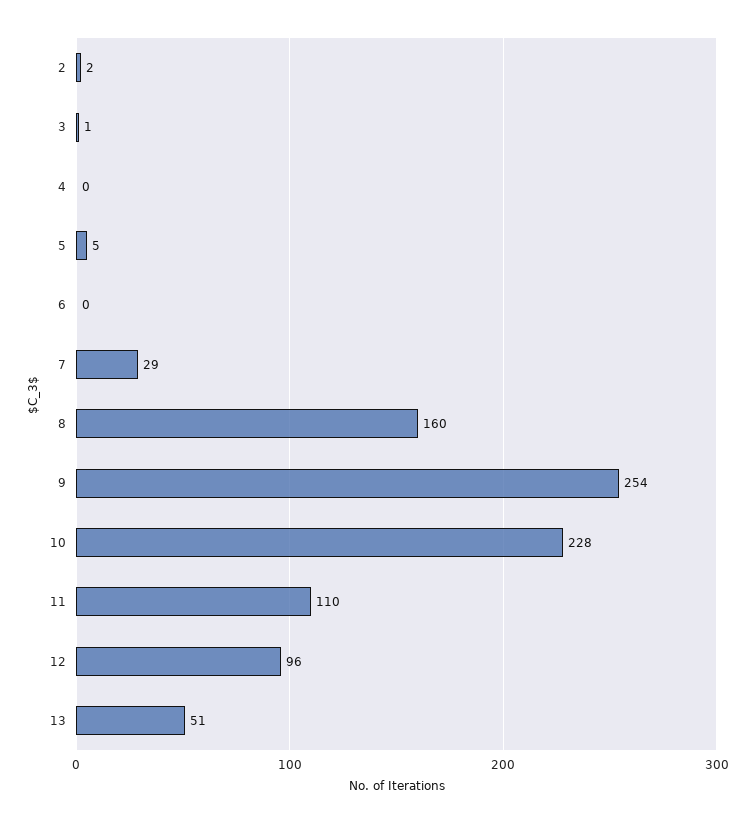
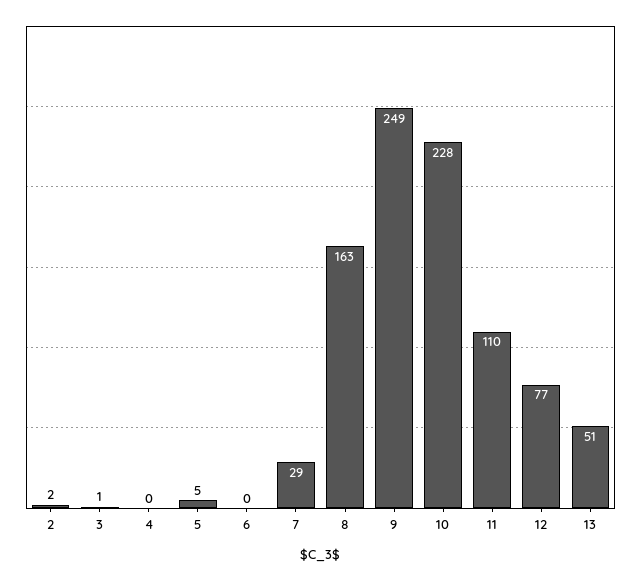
8: 160 -> 163
9: 254 -> 249
12: 96 -> 77

